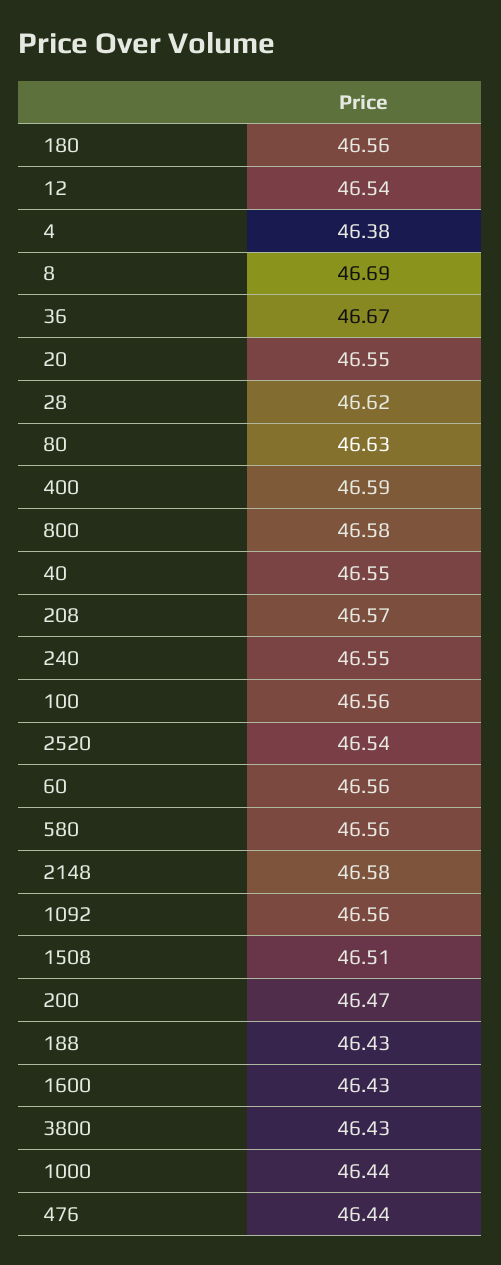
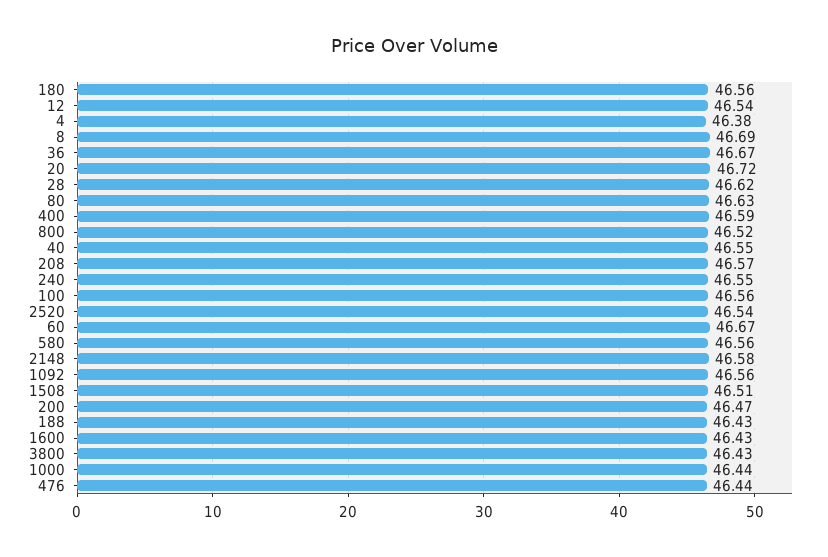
20: 46.55 -> 46.72
800: 46.58 -> 46.52
60: 46.56 -> 46.67

